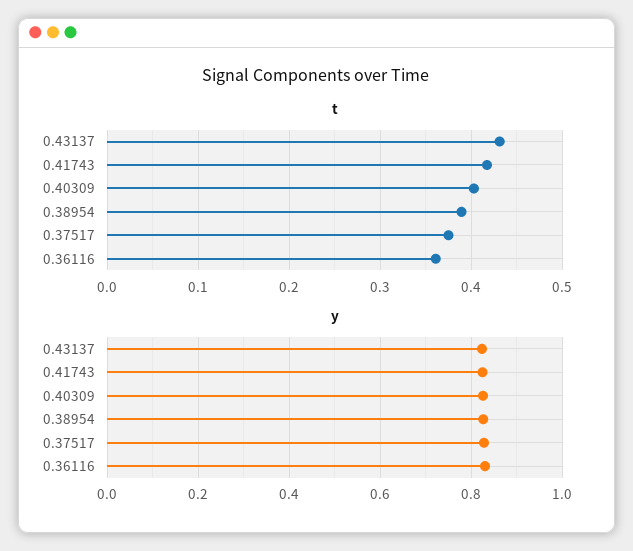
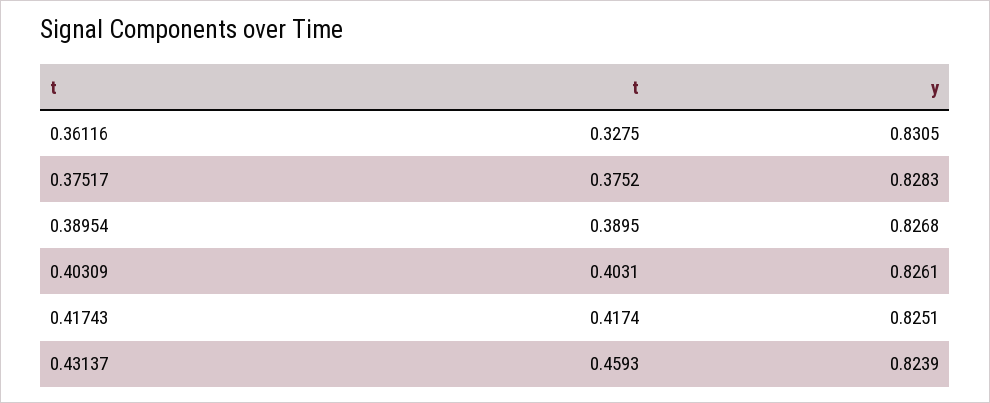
t, 0.43137: 0.43 -> 0.4593
t, 0.36116: 0.36 -> 0.3275

